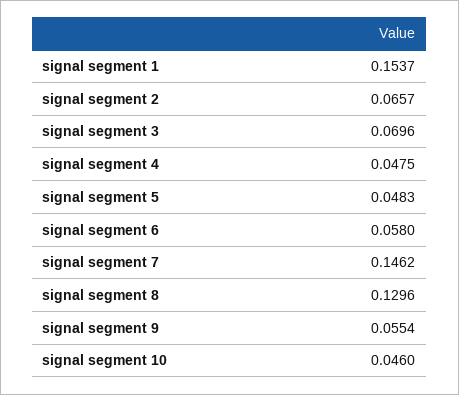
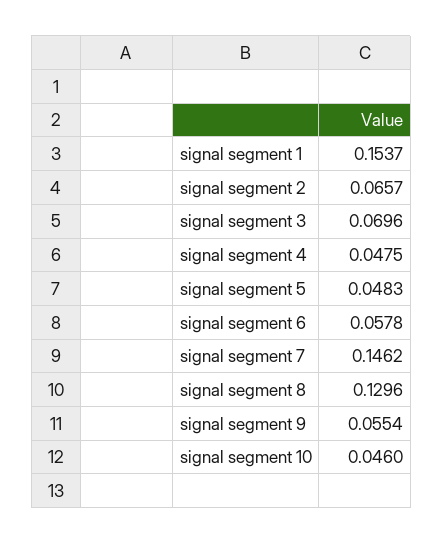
signal segment 6: 0.058 -> 0.0578

